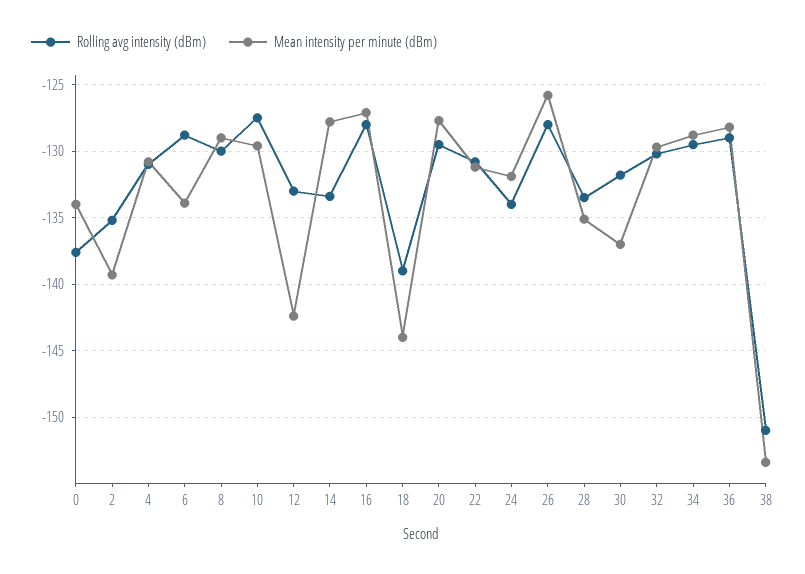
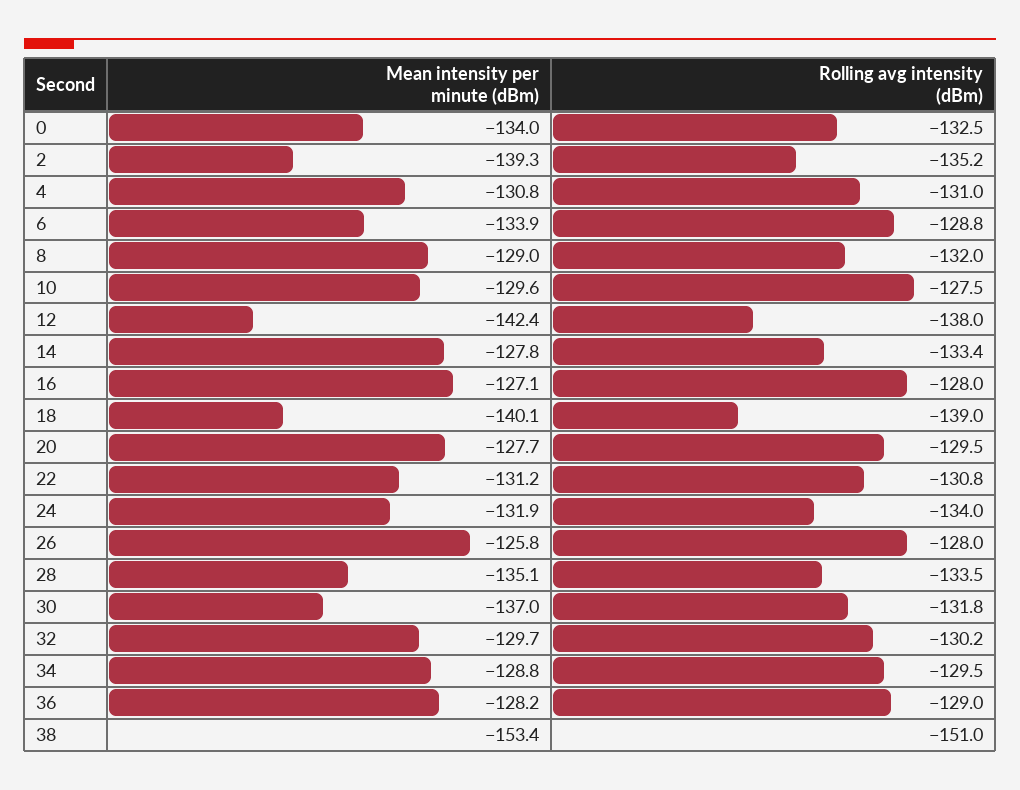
Rolling avg intensity (dBm), 0: -137.5 -> -132.5
Rolling avg intensity (dBm), 8: -130 -> -132
Rolling avg intensity (dBm), 12: -133 -> -138
Mean intensity per minute (dBm), 18: -144 -> -140.1

